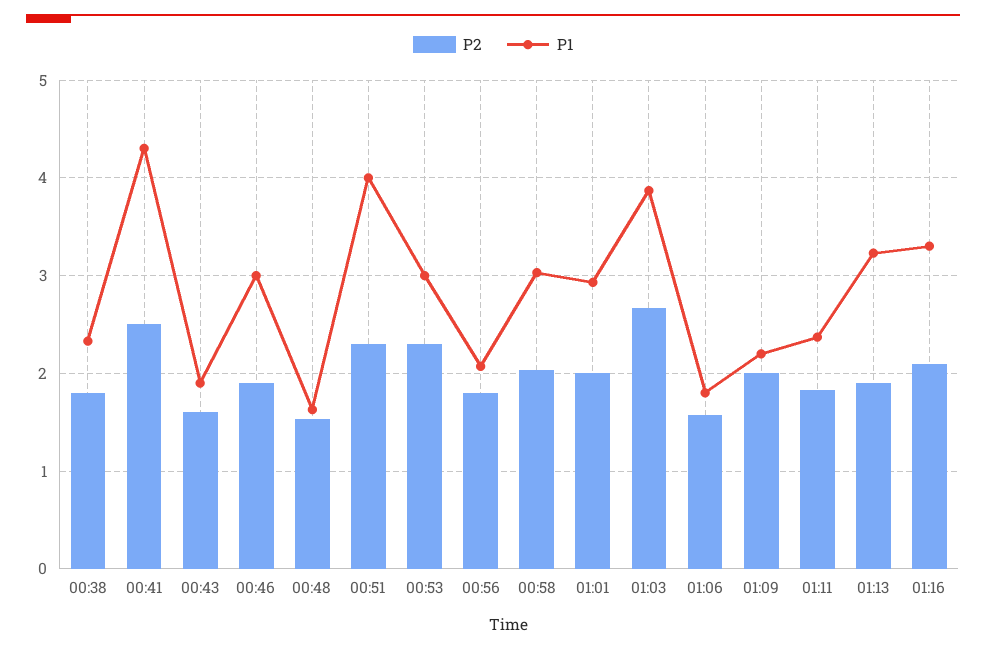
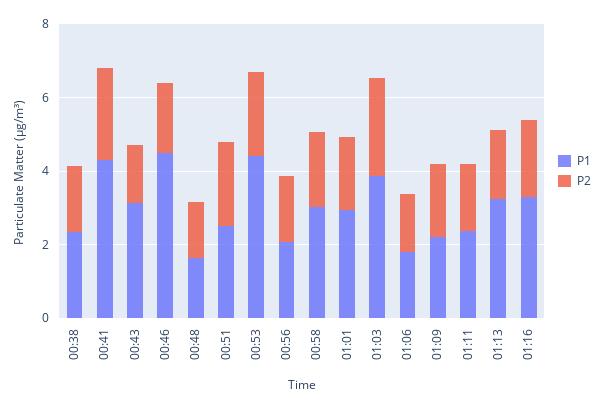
P1, 00:43: 1.9 -> 3
P1, 00:46: 3 -> 4.5
P1, 00:51: 4 -> 2.5
P1, 00:53: 3 -> 4.5

